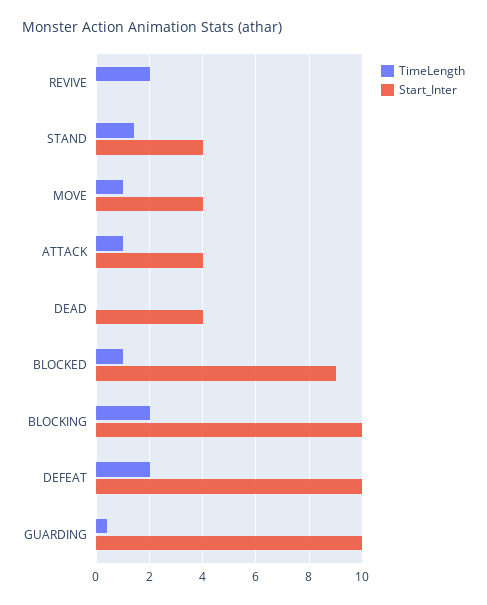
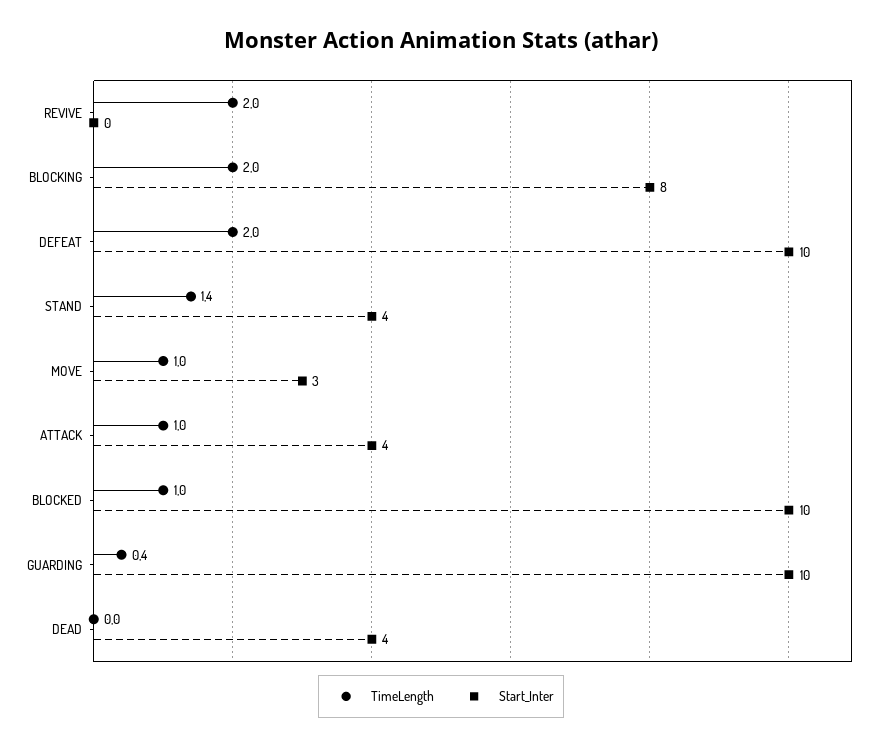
Start_Inter, MOVE: 4 -> 3
Start_Inter, BLOCKED: 9 -> 10
Start_Inter, BLOCKING: 10 -> 8

